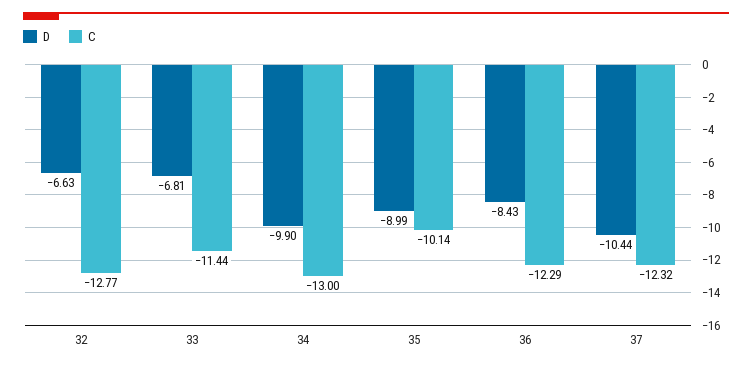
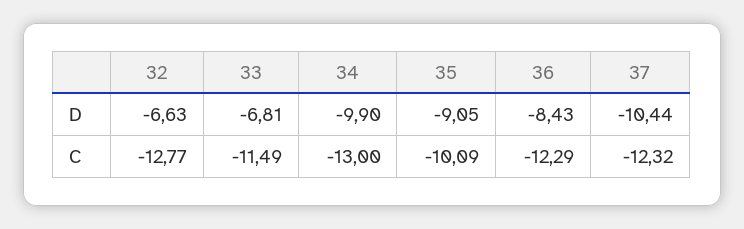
C, 33: -11.44 -> -11.49
D, 35: -8.99 -> -9.05
C, 35: -10.14 -> -10.09

